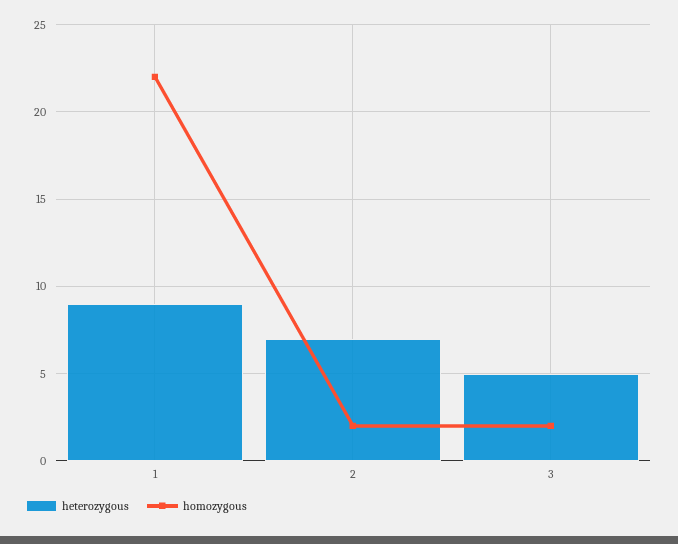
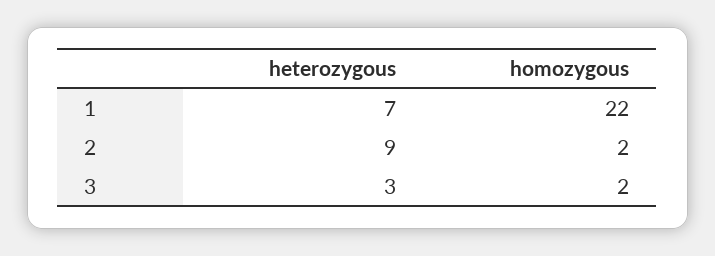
heterozygous, 1: 9 -> 7
heterozygous, 2: 7 -> 9
heterozygous, 3: 5 -> 3

